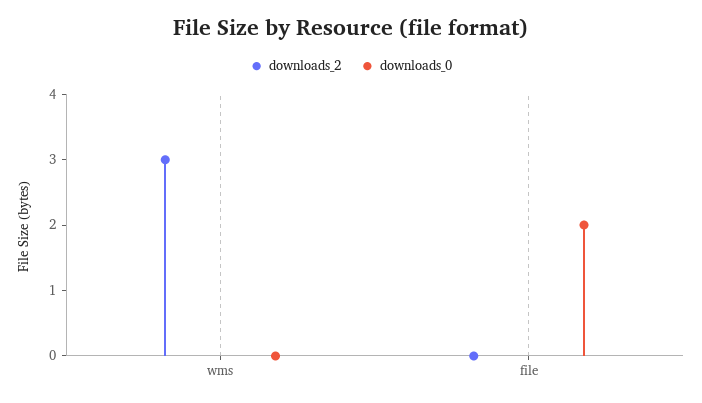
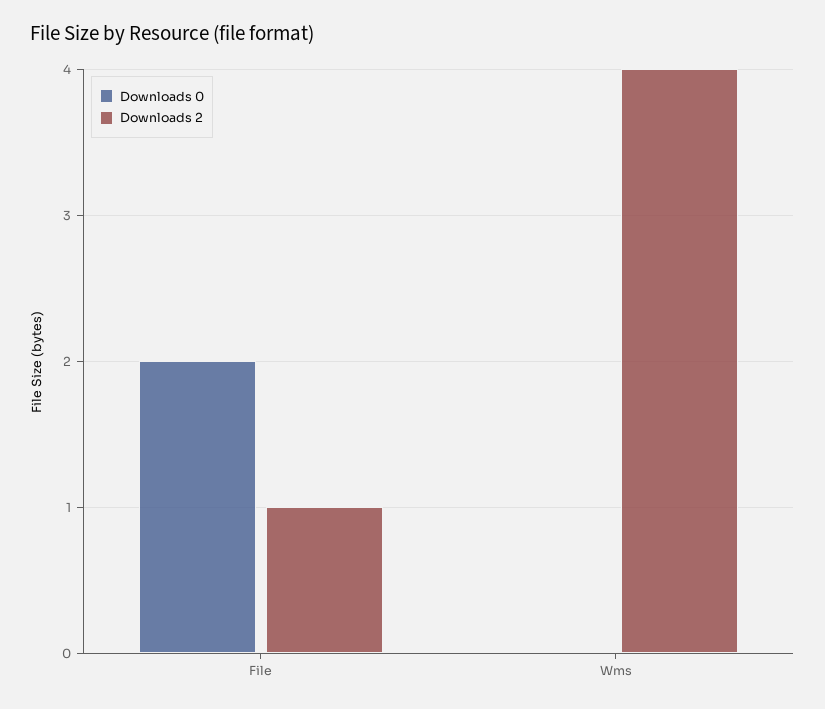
downloads_2, wms: 3 -> 4
downloads_2, file: 0 -> 1

